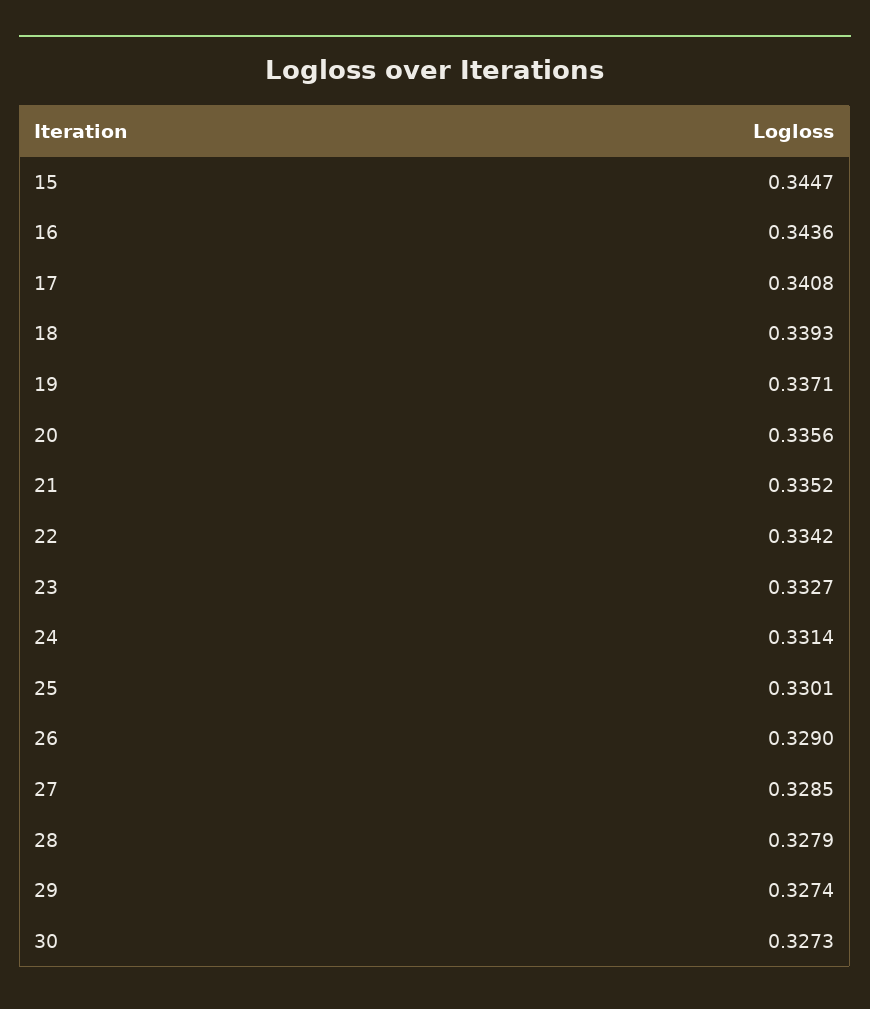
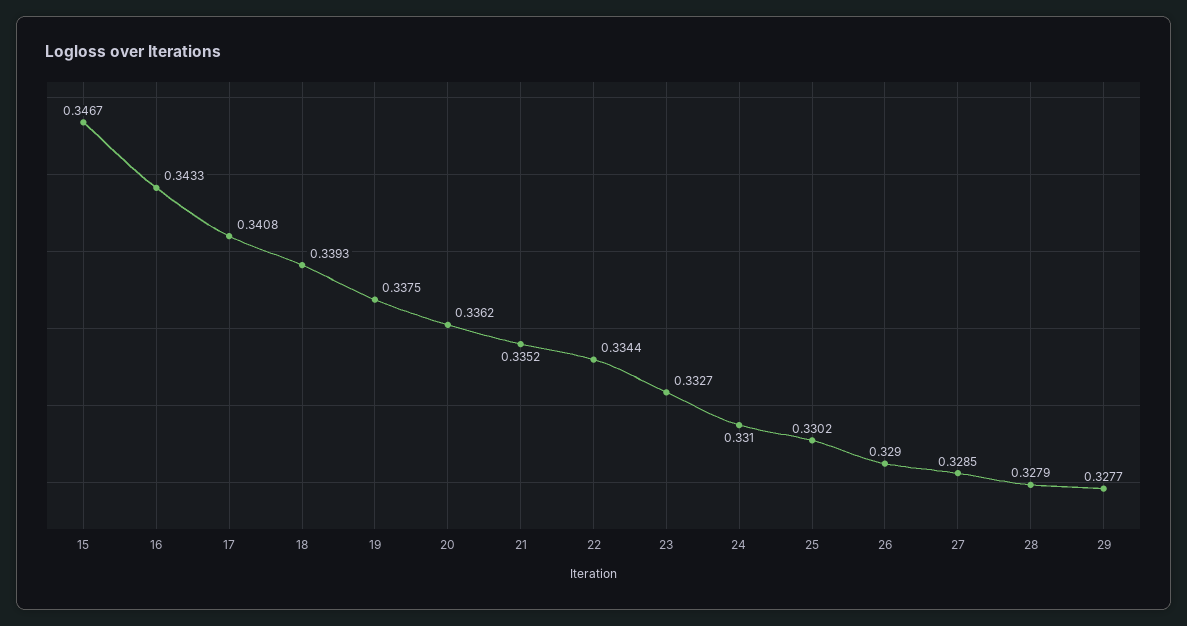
15: 0.3447 -> 0.3467
16: 0.3436 -> 0.3433
19: 0.3371 -> 0.3375
20: 0.3356 -> 0.3362
22: 0.3342 -> 0.3344
24: 0.3314 -> 0.331
25: 0.3301 -> 0.3302
29: 0.3274 -> 0.3277
30: 0.3273 -> none

